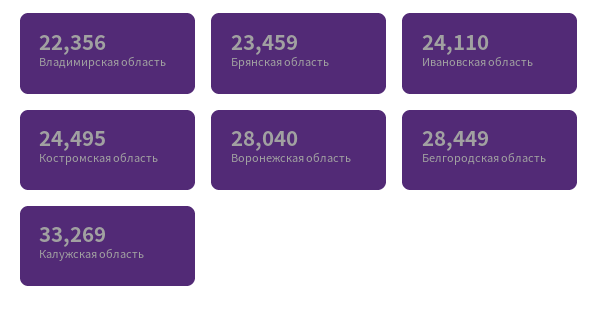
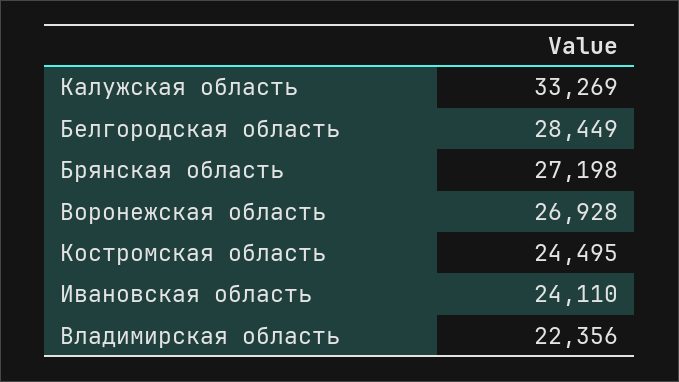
Брянская область: 23459 -> 27198
Воронежская область: 28040 -> 26928

